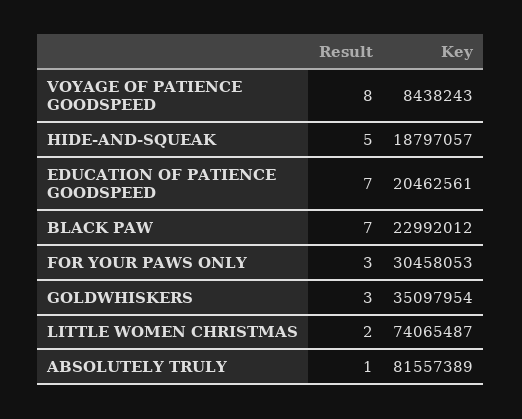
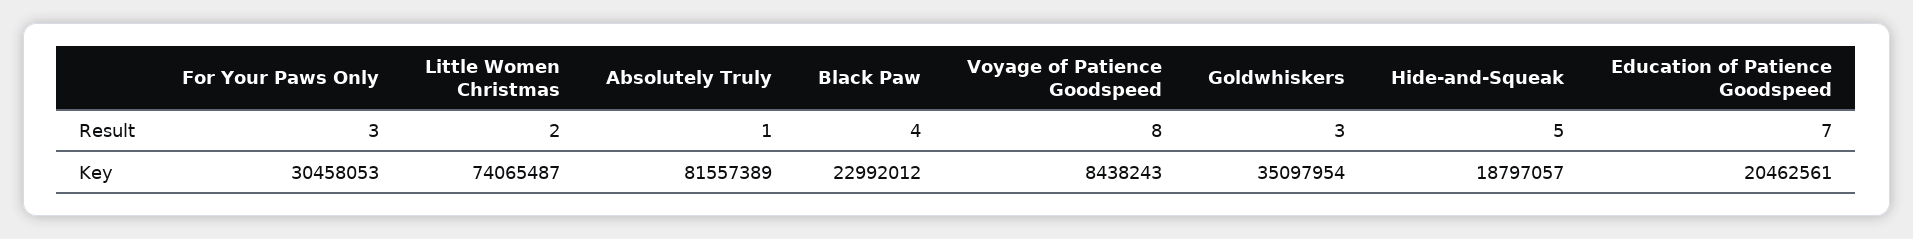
Result, BLACK PAW: 7 -> 4

